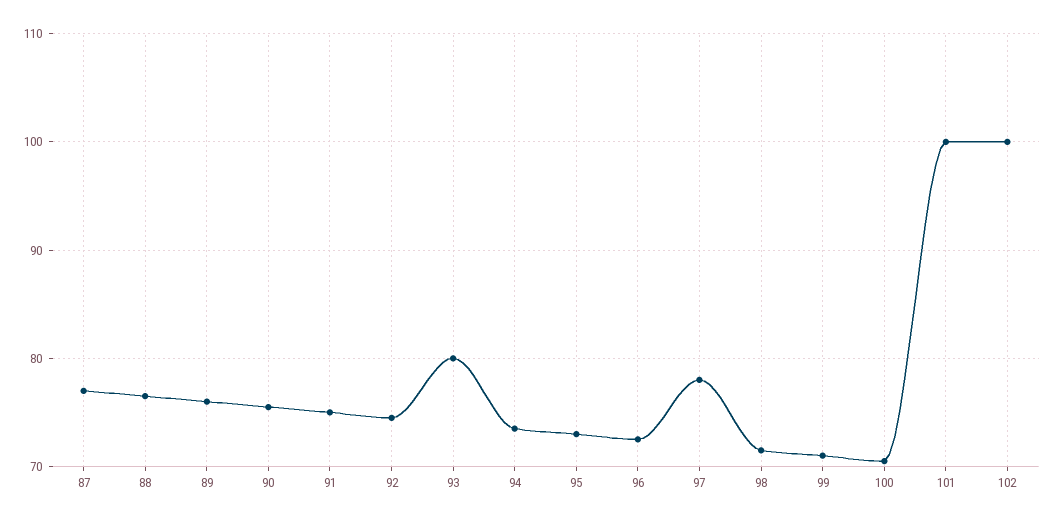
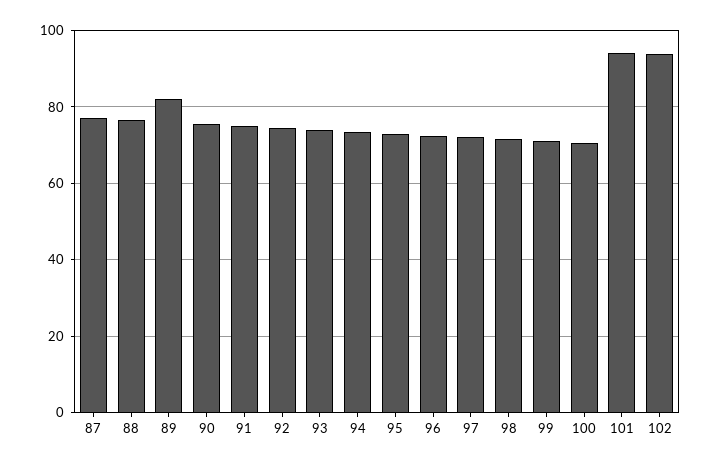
89: 76 -> 82
93: 80 -> 74
97: 78 -> 72
101: 100 -> 94
102: 100 -> 94

